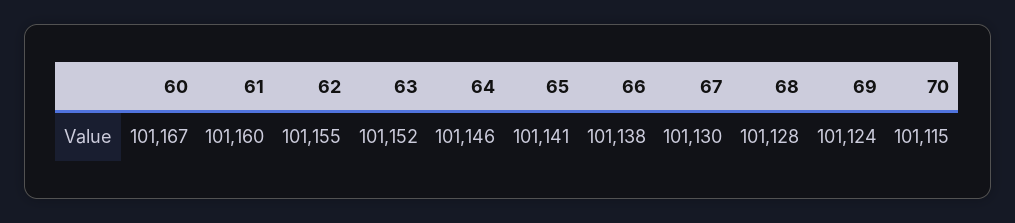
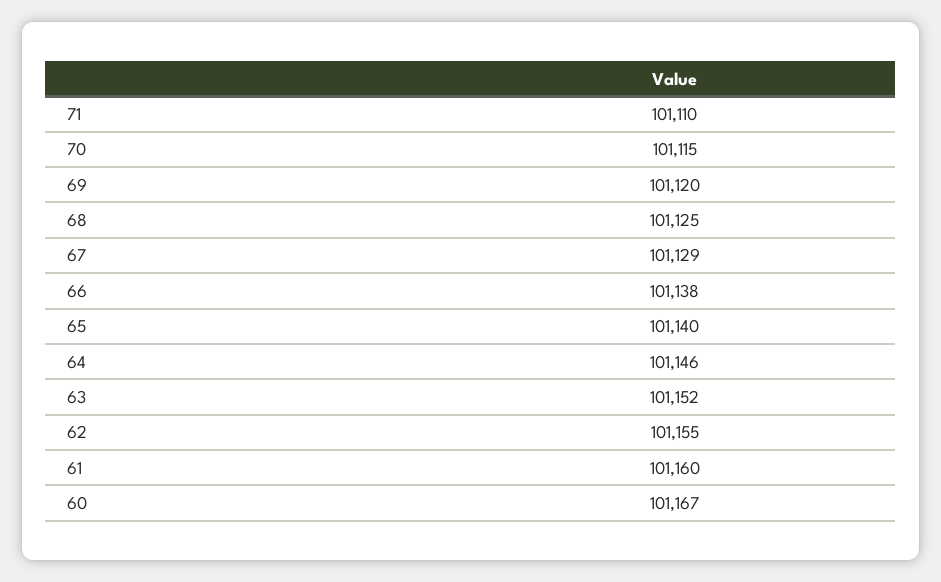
65: 101141 -> 101140
67: 101130 -> 101129
68: 101128 -> 101125
69: 101124 -> 101120
71: none -> 101110

